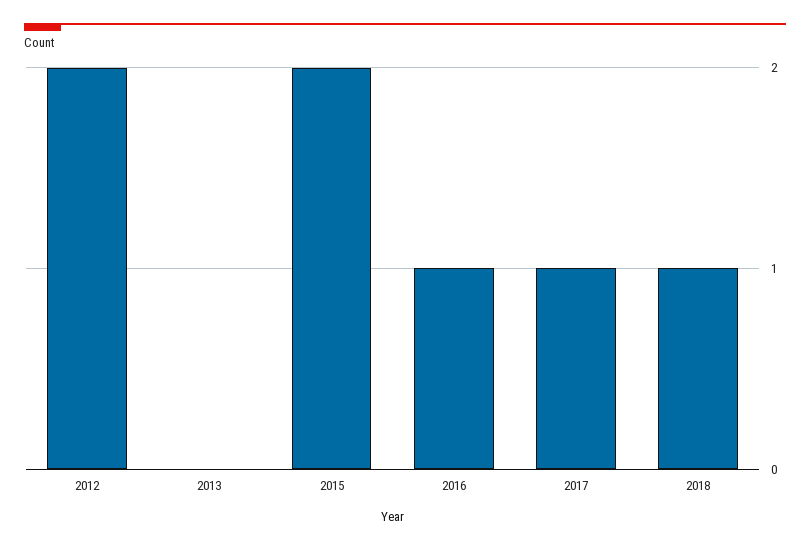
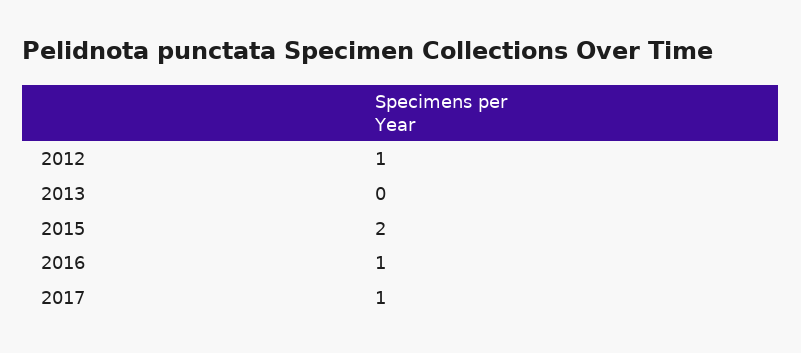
2012: 2 -> 1
2018: 1 -> none

